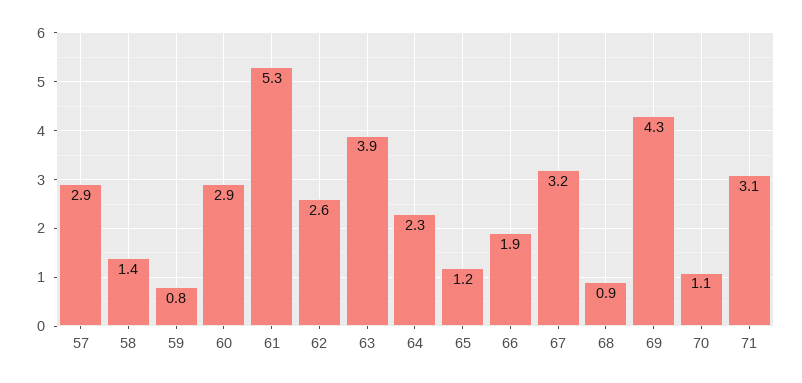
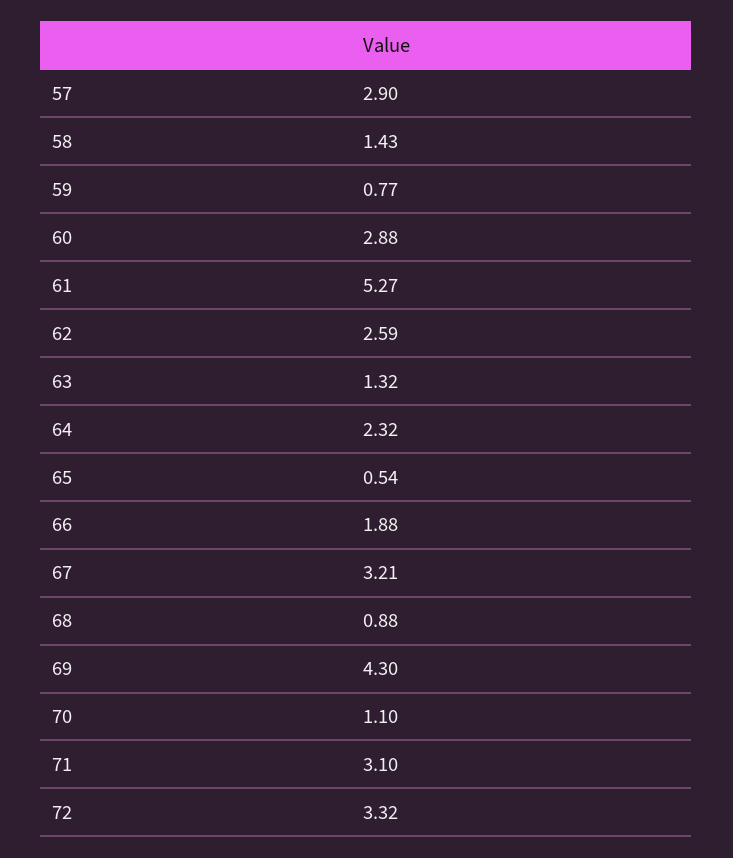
63: 3.9 -> 1.32
65: 1.2 -> 0.54
72: none -> 3.32

